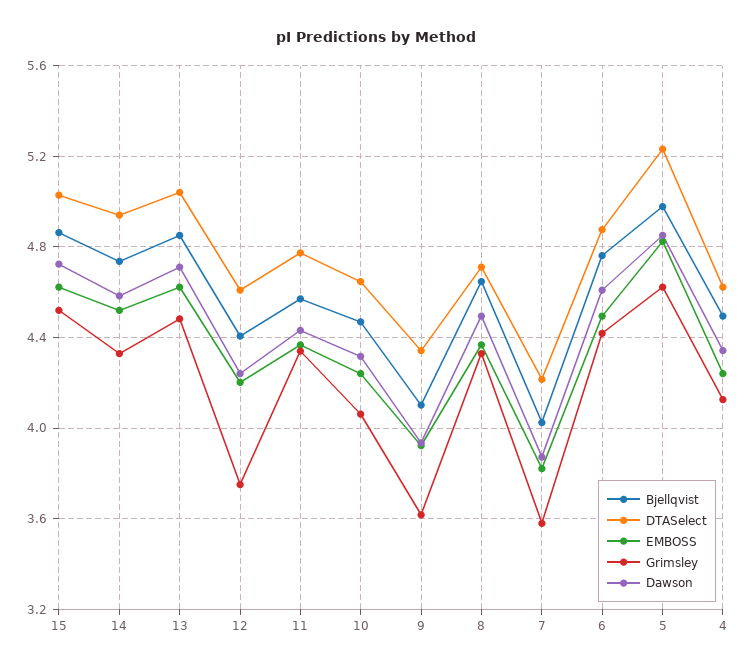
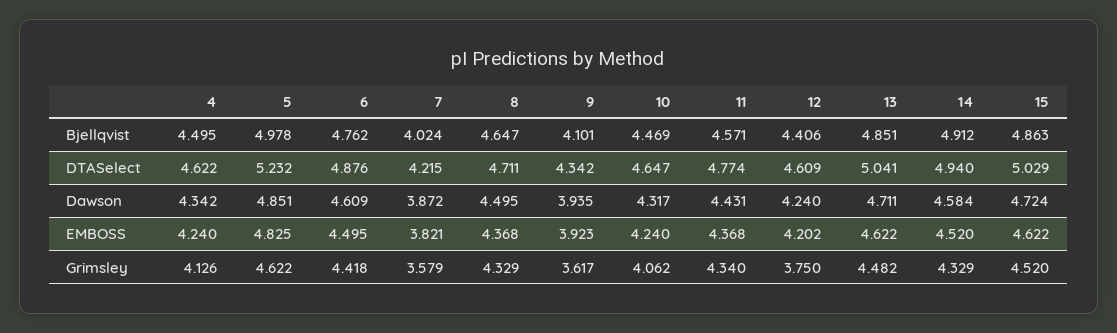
Bjellqvist, 14: 4.75 -> 4.912

